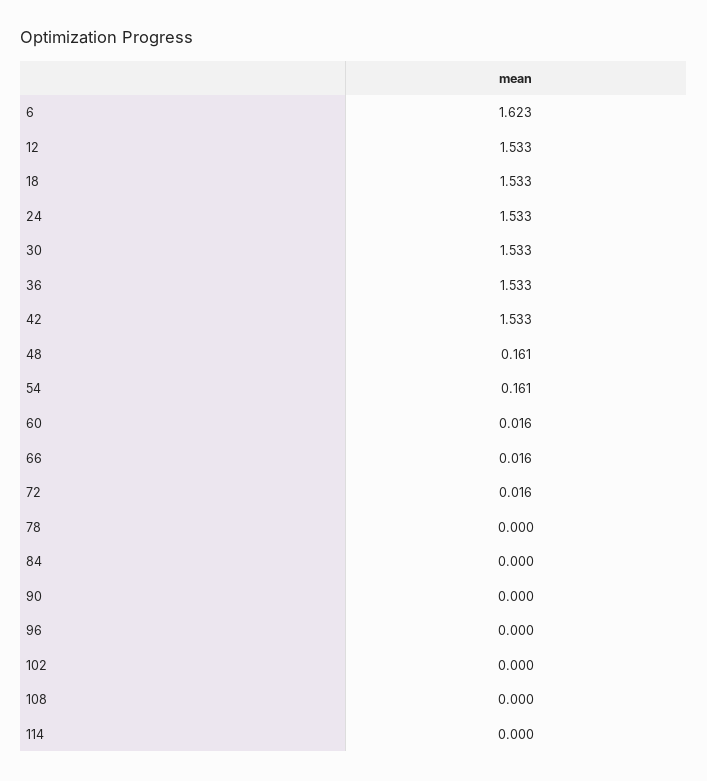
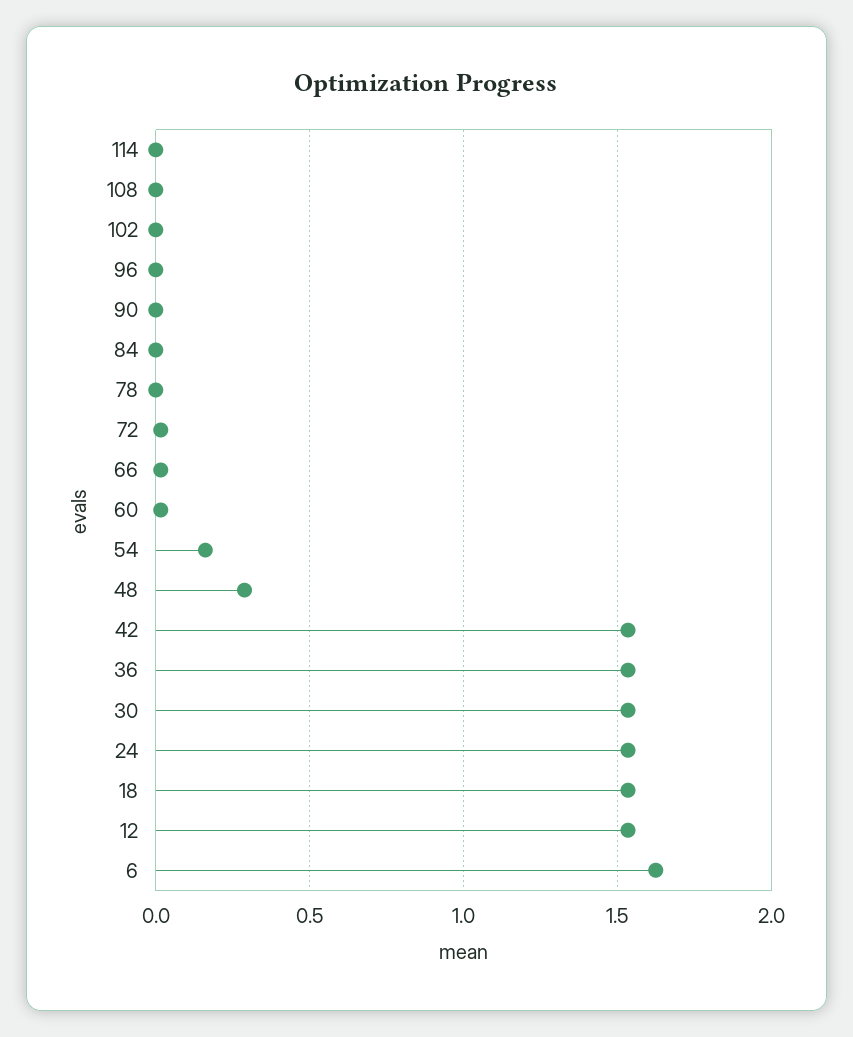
48: 0.161 -> 0.3

